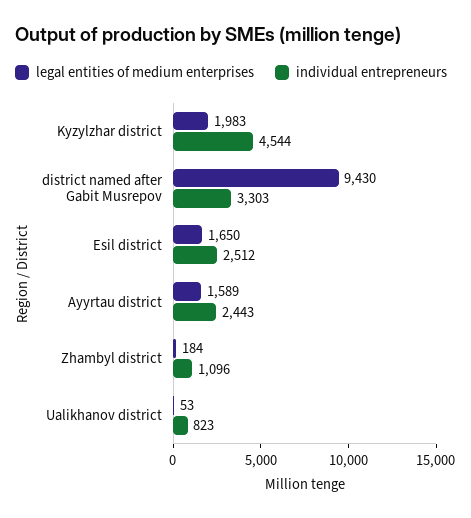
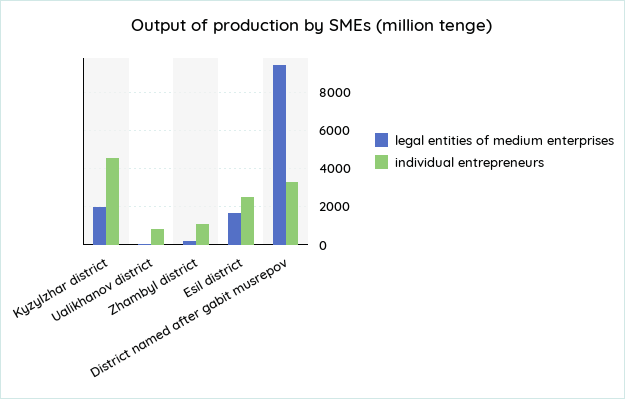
legal entities of medium enterprises, Ayyrtau district: 1589 -> none
individual entrepreneurs, Ayyrtau district: 2443 -> none

